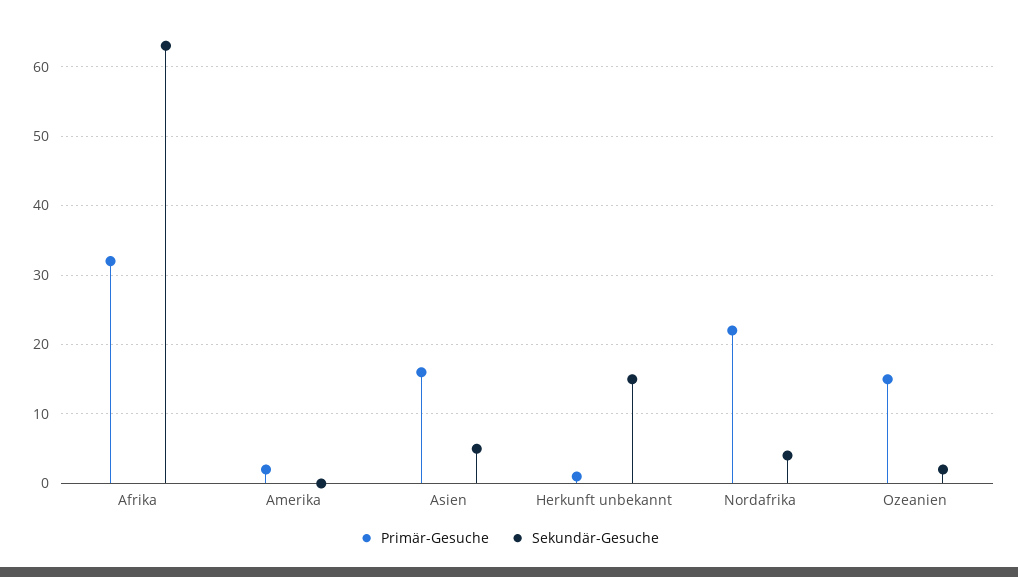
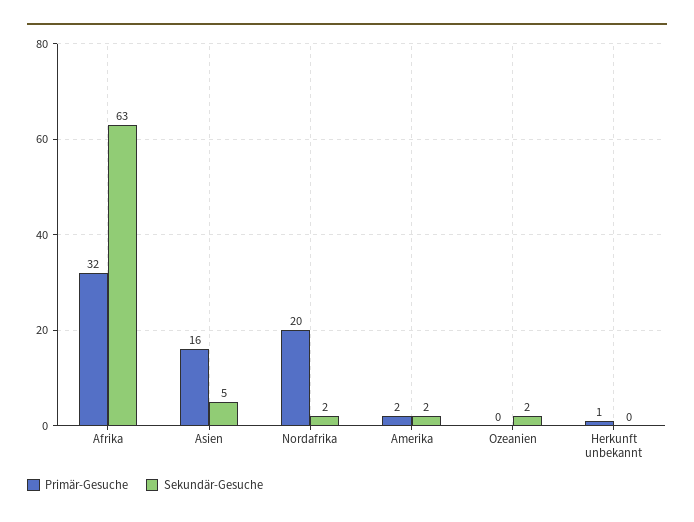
Sekundär-Gesuche, Amerika: 0 -> 2
Sekundär-Gesuche, Herkunft unbekannt: 15 -> 0
Primär-Gesuche, Nordafrika: 22 -> 20
Sekundär-Gesuche, Nordafrika: 4 -> 2
Primär-Gesuche, Ozeanien: 15 -> 0

